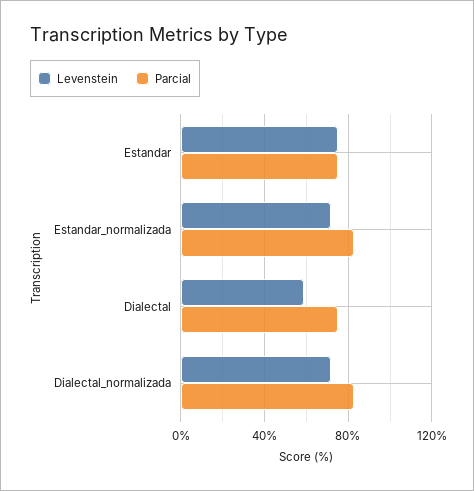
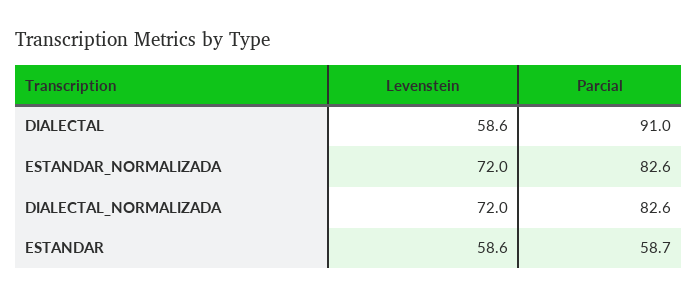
Levenstein, Estandar: 75 -> 58.6
Parcial, Estandar: 75 -> 58.7
Parcial, Dialectal: 75 -> 91

